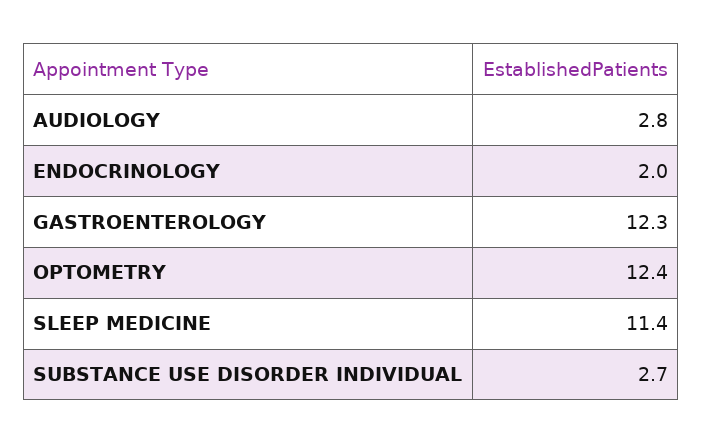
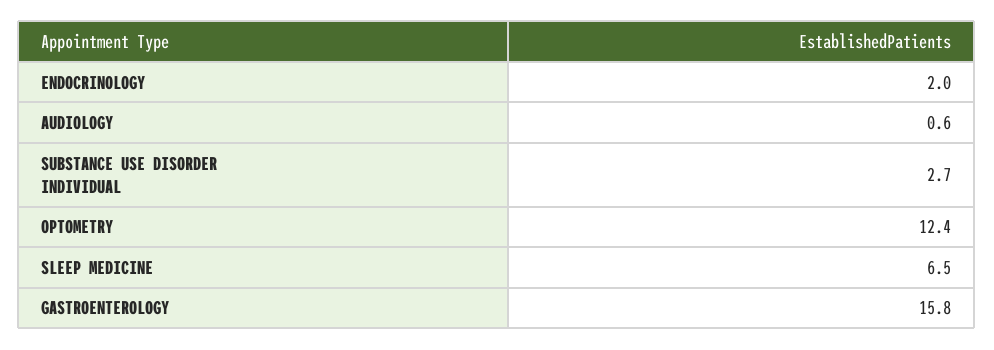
AUDIOLOGY: 2.8 -> 0.6
GASTROENTEROLOGY: 12.3 -> 15.8
SLEEP MEDICINE: 11.4 -> 6.5

